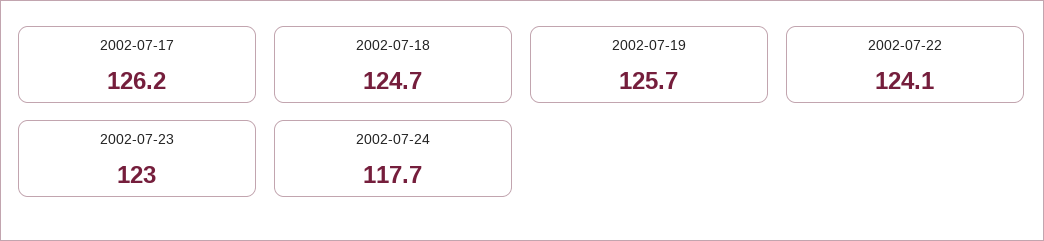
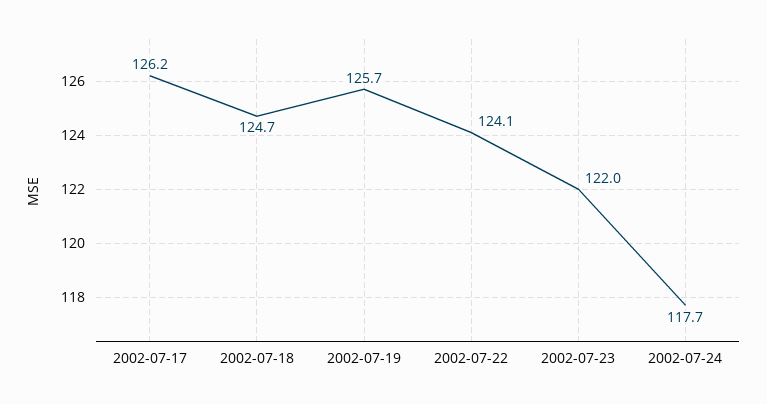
2002-07-23: 123 -> 122

